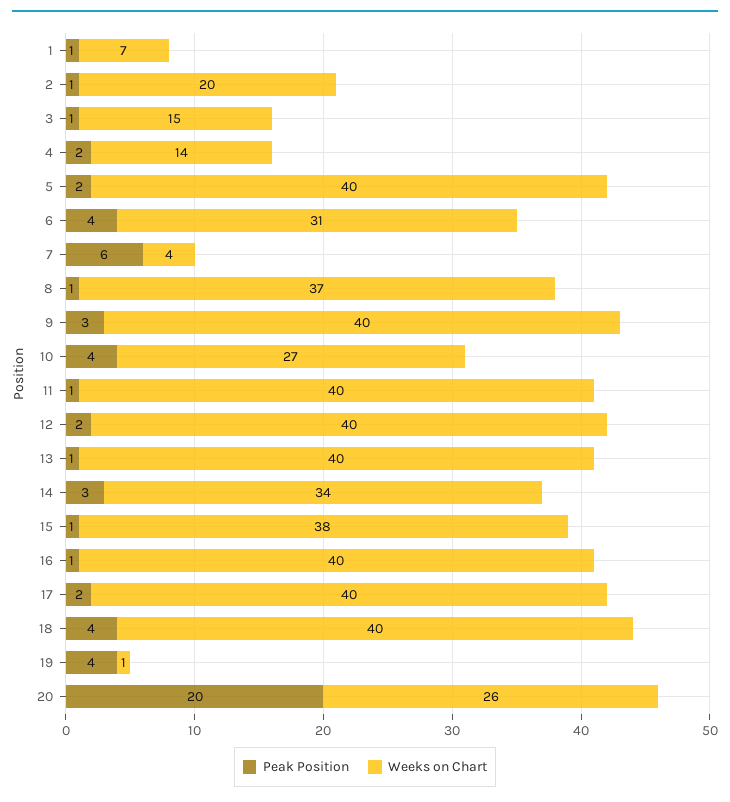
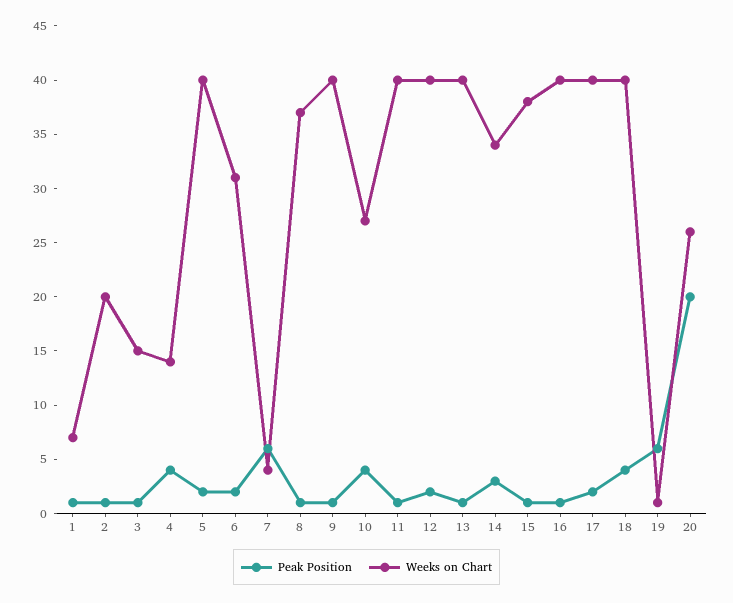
Peak Position, 4: 2 -> 4
Peak Position, 6: 4 -> 2
Peak Position, 9: 3 -> 1
Peak Position, 19: 4 -> 6

